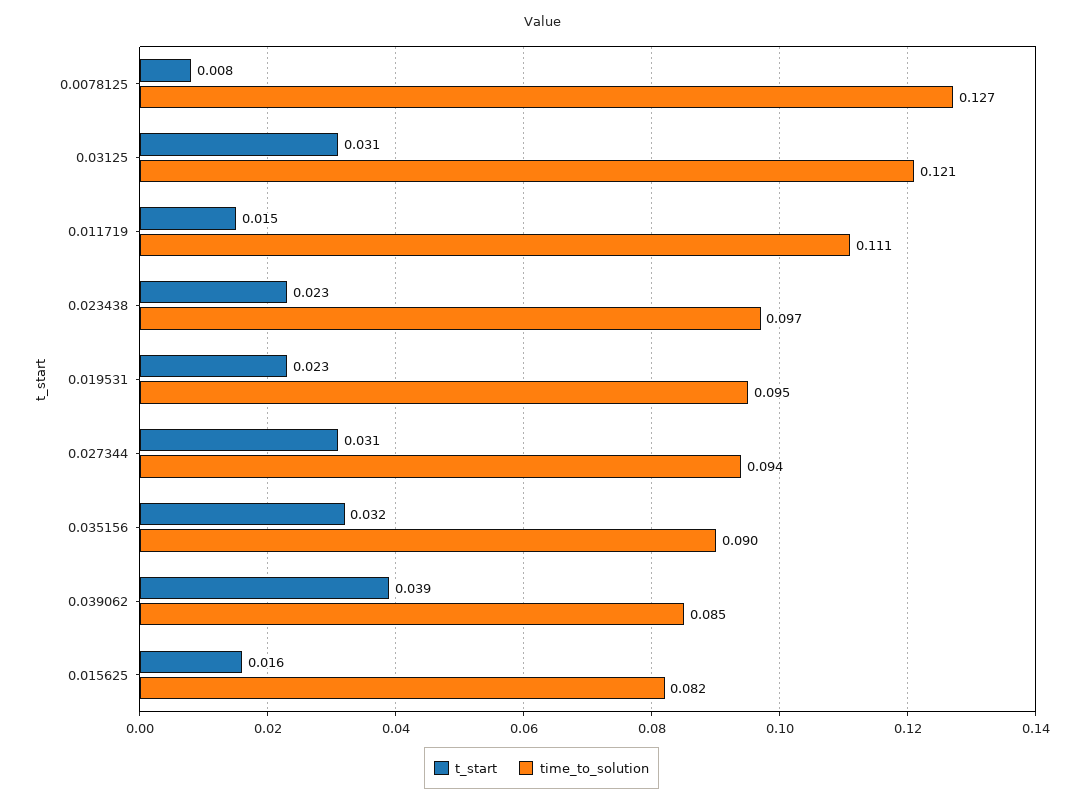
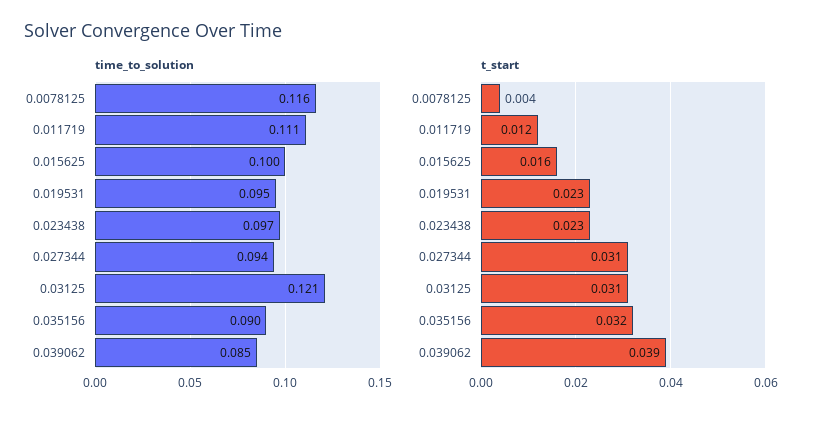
t_start, 0.0078125: 0.008 -> 0.004
time_to_solution, 0.0078125: 0.127 -> 0.116
t_start, 0.011719: 0.015 -> 0.012
time_to_solution, 0.015625: 0.082 -> 0.1

